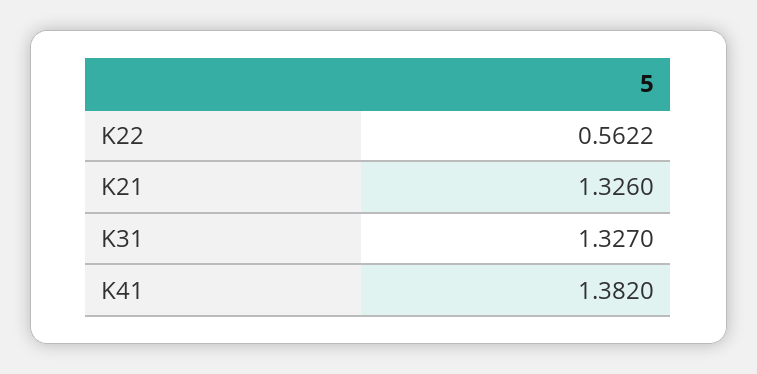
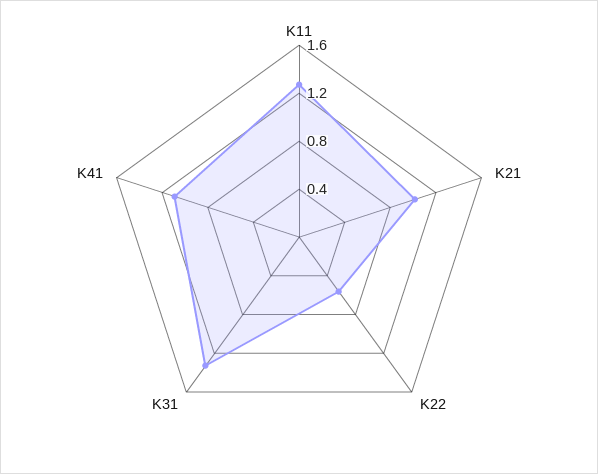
K21: 1.326 -> 1
K41: 1.382 -> 1.1
K11: none -> 1.3

